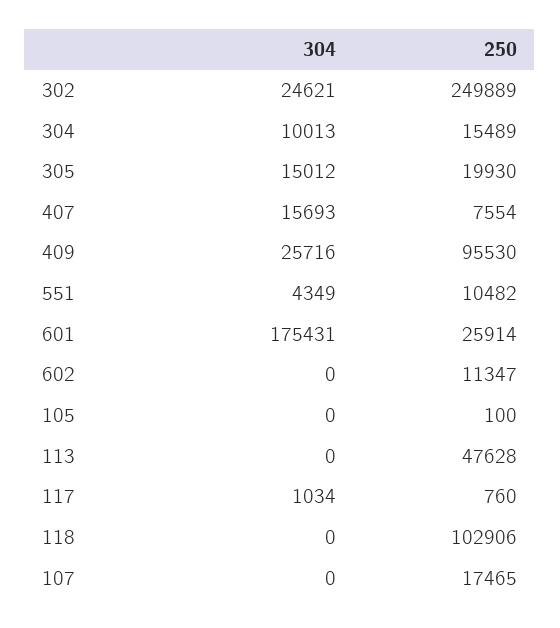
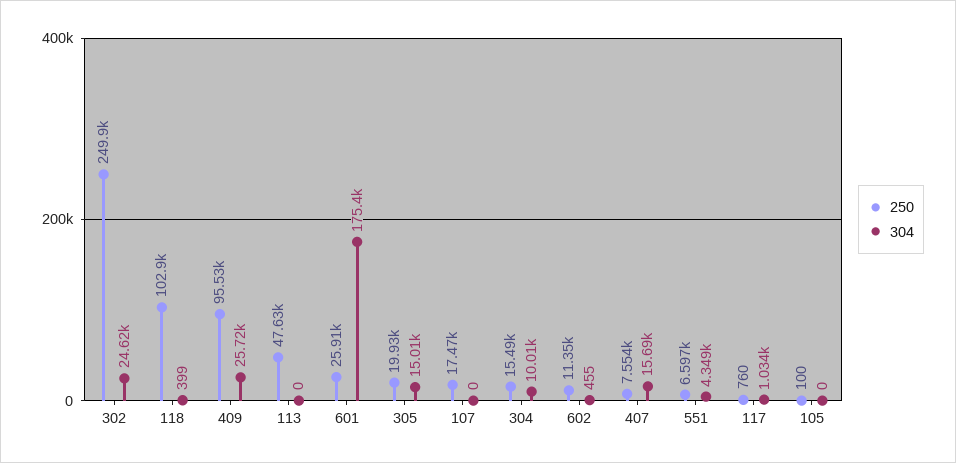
250, 551: 10482 -> 6597
304, 602: 0 -> 455
304, 118: 0 -> 399

